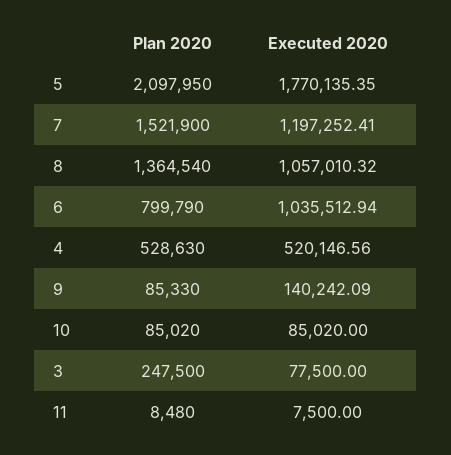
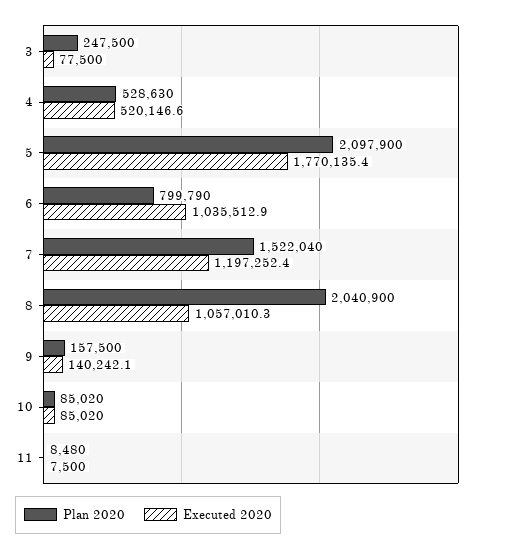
Plan 2020, 5: 2097950 -> 2097900
Plan 2020, 7: 1521900 -> 1522040
Plan 2020, 8: 1364540 -> 2040900
Plan 2020, 9: 85330 -> 157500

